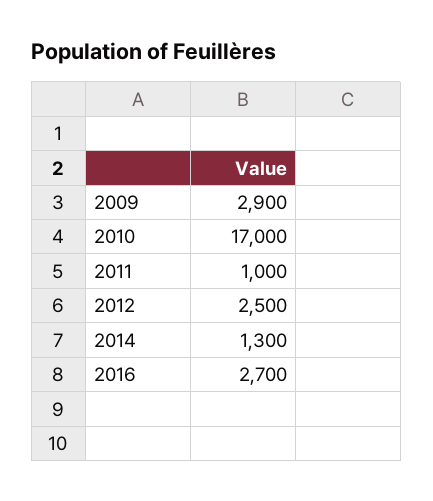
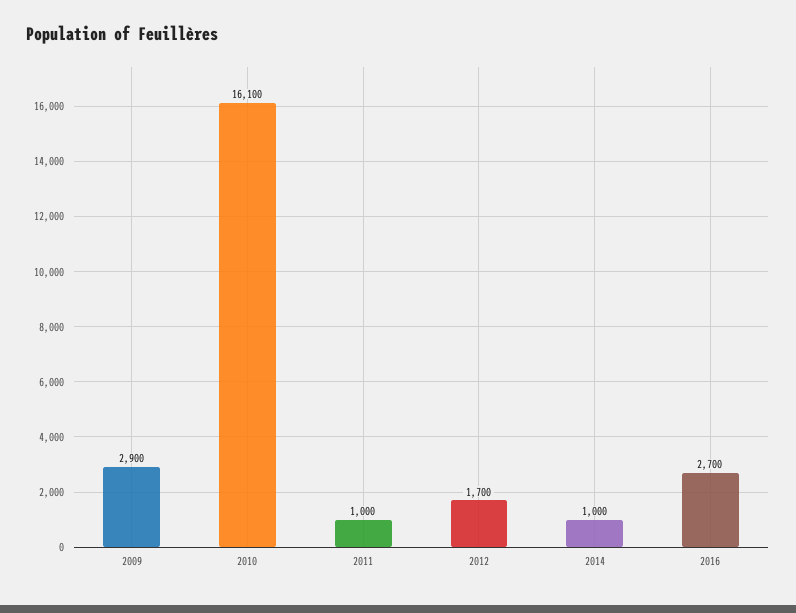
2010: 17000 -> 16100
2012: 2500 -> 1700
2014: 1300 -> 1000

